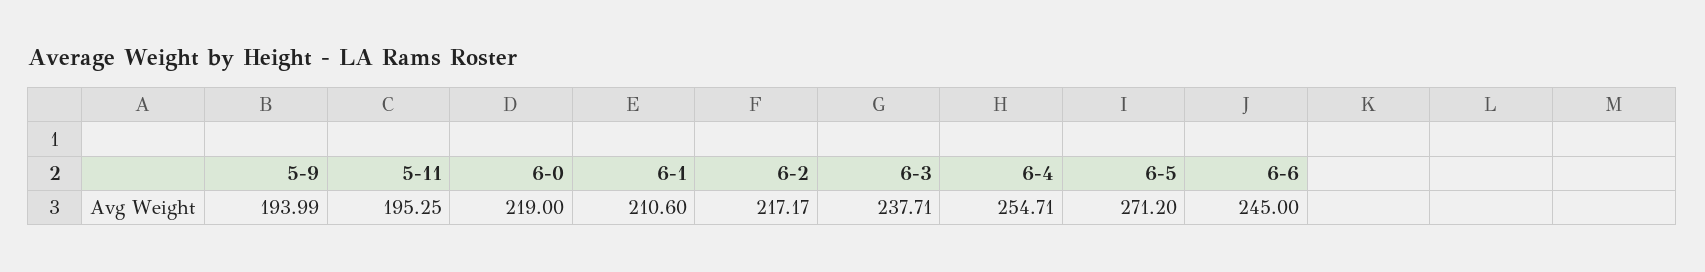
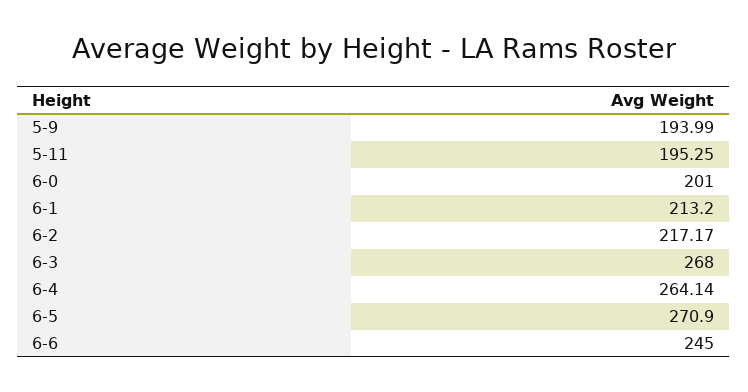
6-0: 219 -> 201
6-1: 210.6 -> 213.2
6-3: 237.71 -> 268
6-4: 254.71 -> 264.14
6-5: 271.2 -> 270.9

